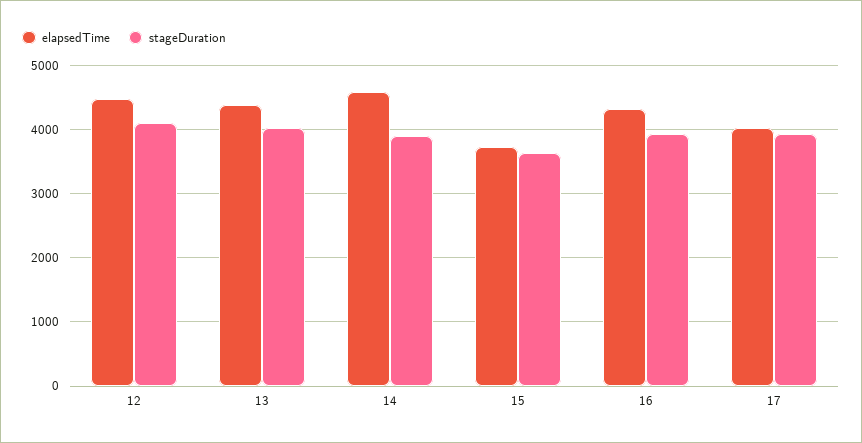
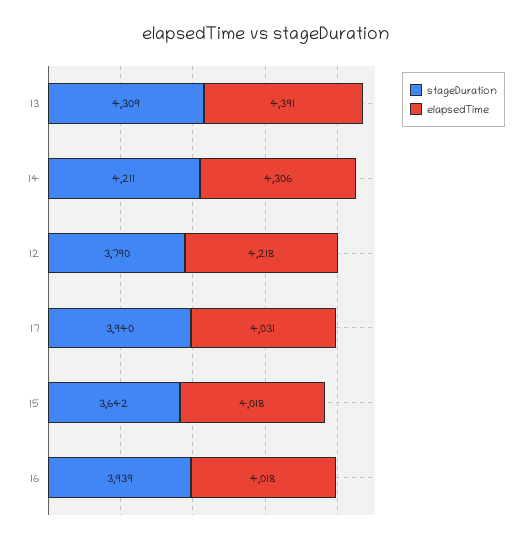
elapsedTime, 12: 4500 -> 4218
stageDuration, 12: 4100 -> 3790
stageDuration, 13: 4000 -> 4309
elapsedTime, 14: 4600 -> 4306
stageDuration, 14: 3900 -> 4211
elapsedTime, 15: 3700 -> 4018
elapsedTime, 16: 4300 -> 4018

